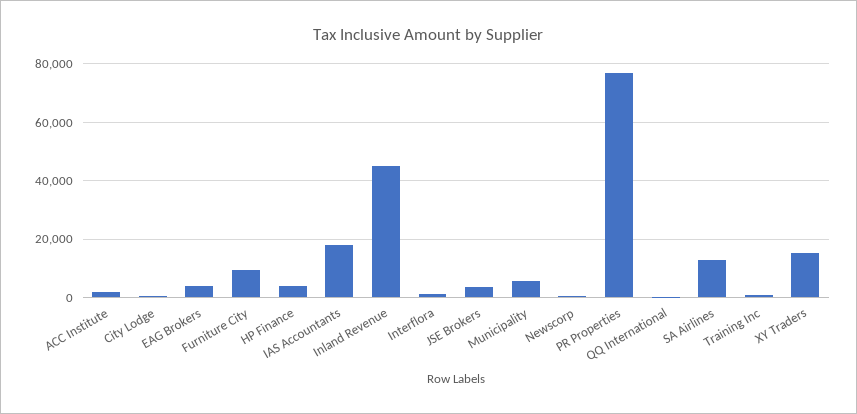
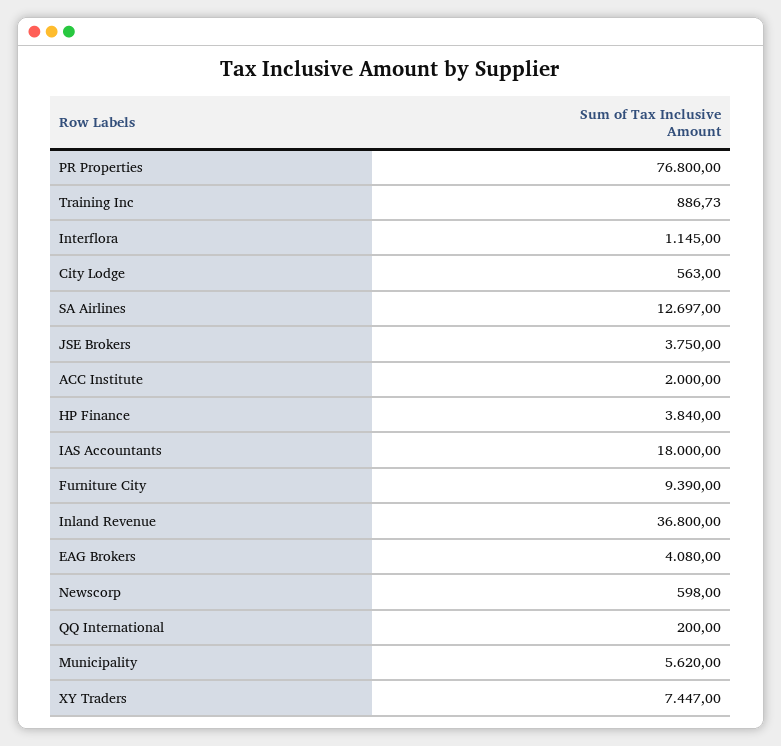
Inland Revenue: 45000 -> 36800
XY Traders: 15000 -> 7447

